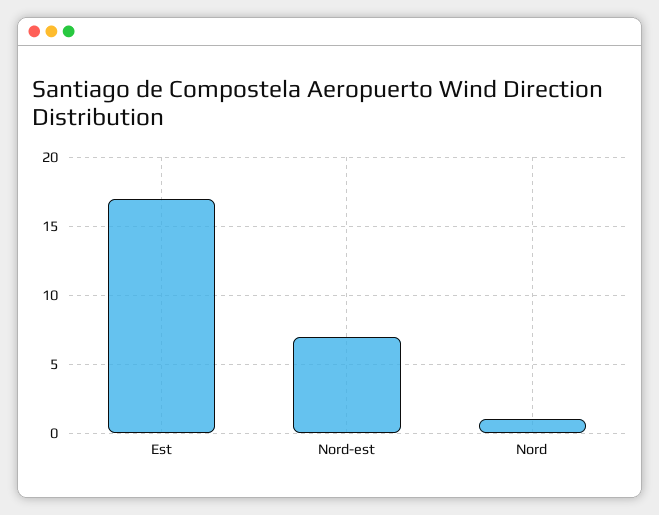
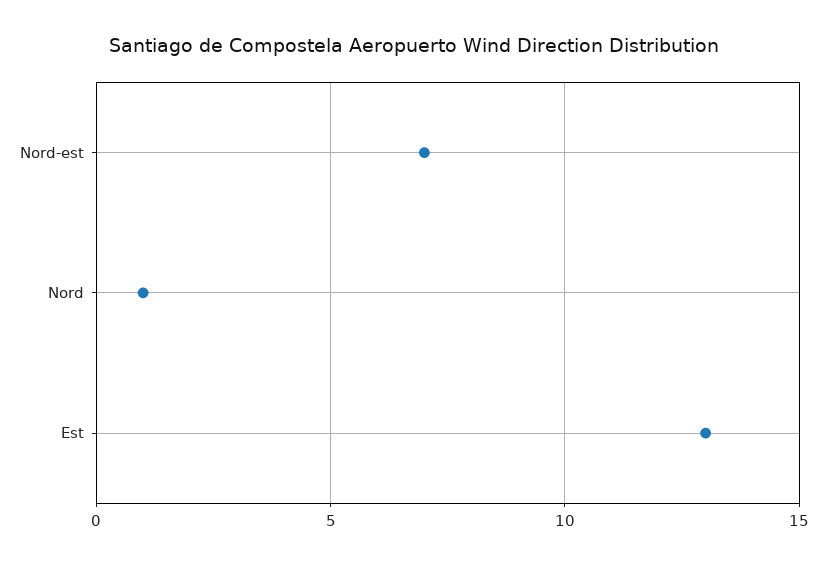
Est: 17 -> 13

